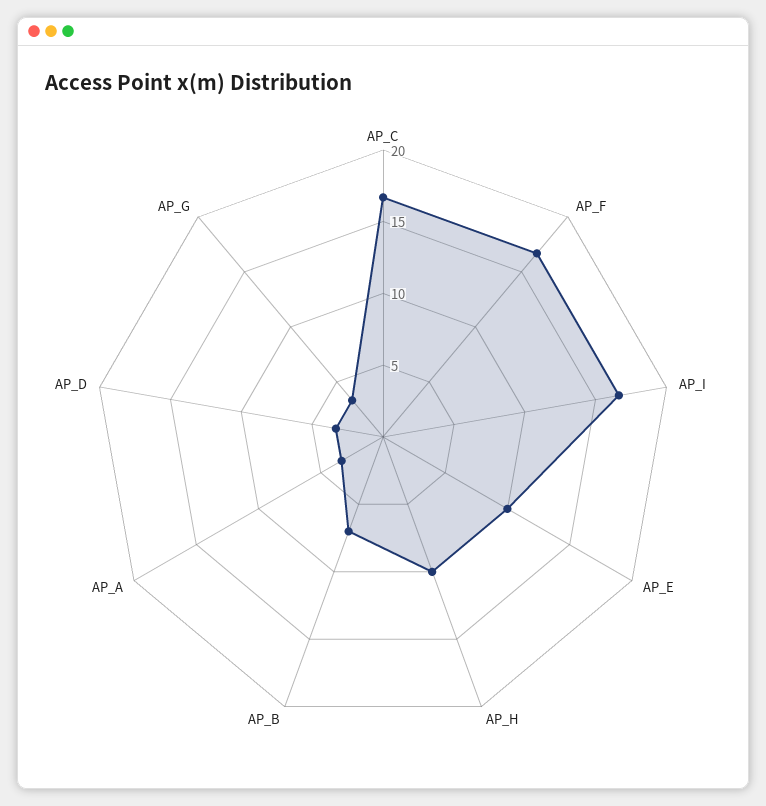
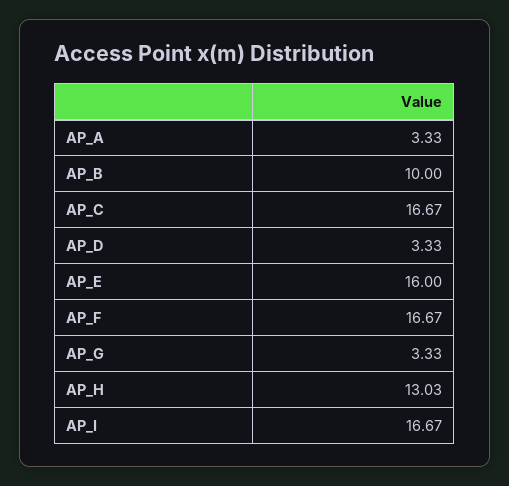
AP_E: 10 -> 16
AP_H: 10 -> 13.03
AP_B: 7 -> 10

